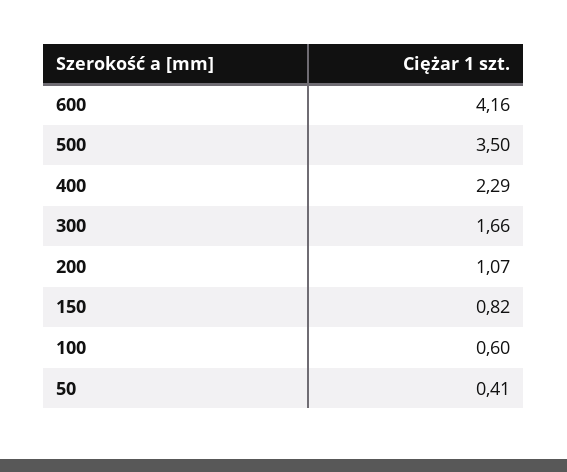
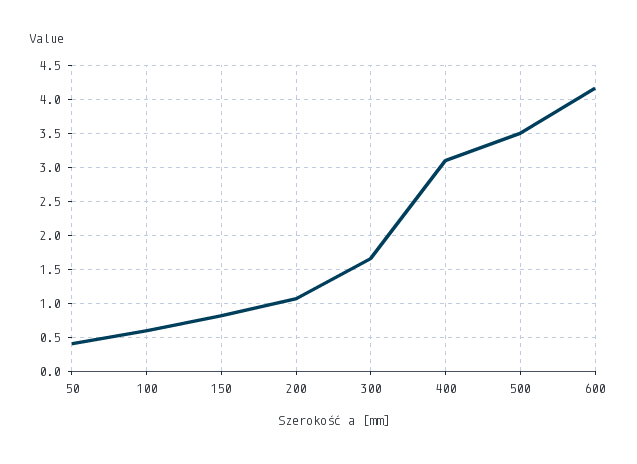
400: 2.29 -> 3.1

